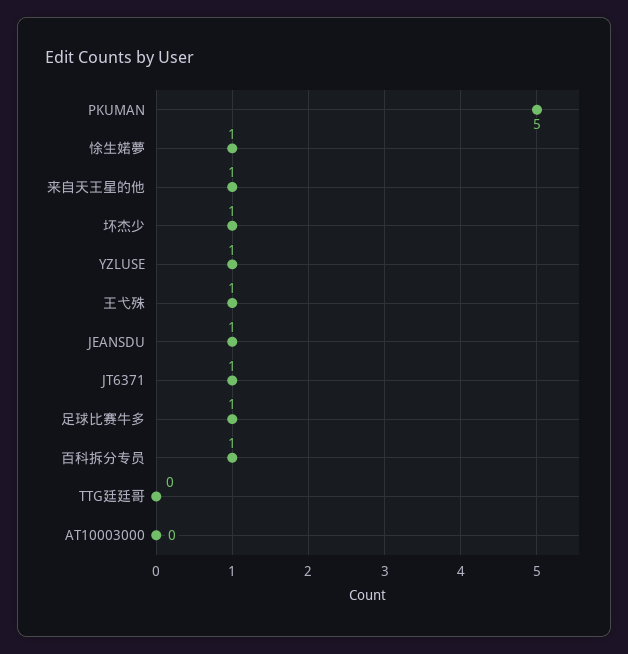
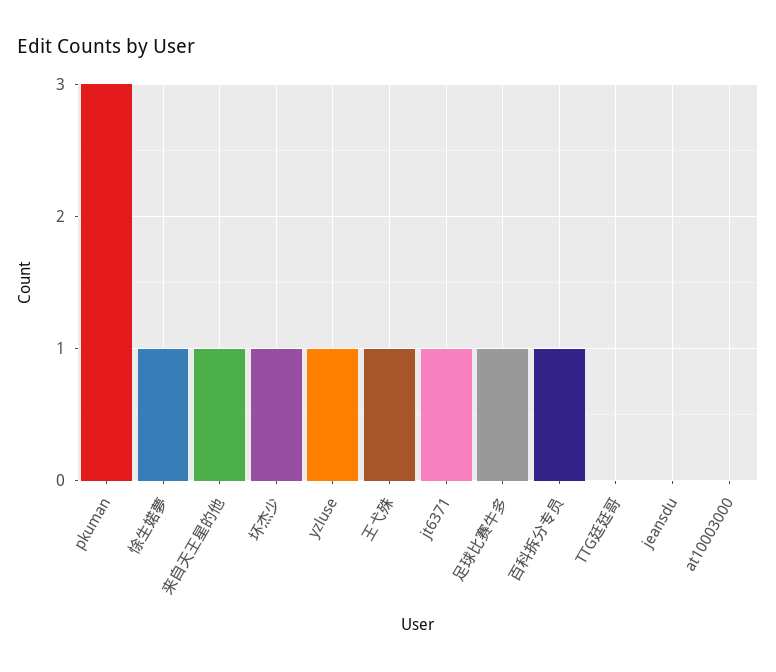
PKUMAN: 5 -> 3
JEANSDU: 1 -> 0

